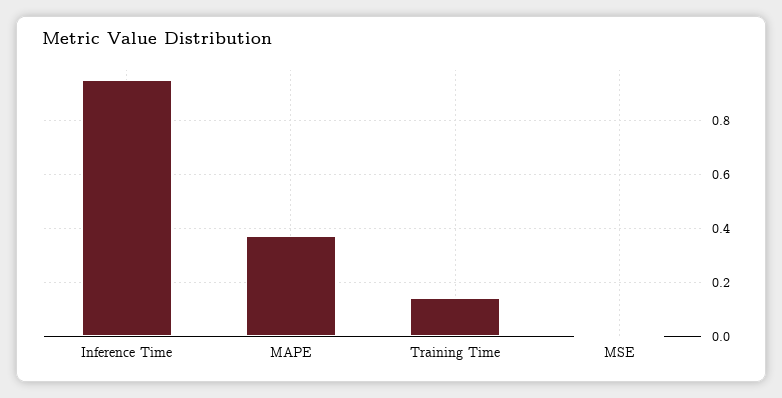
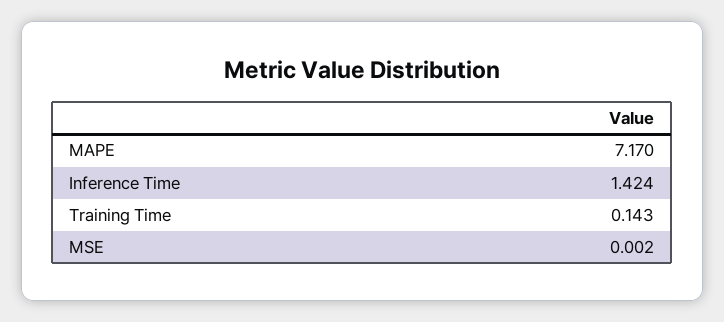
Inference Time: 0.95 -> 1.424
MAPE: 0.375 -> 7.17

